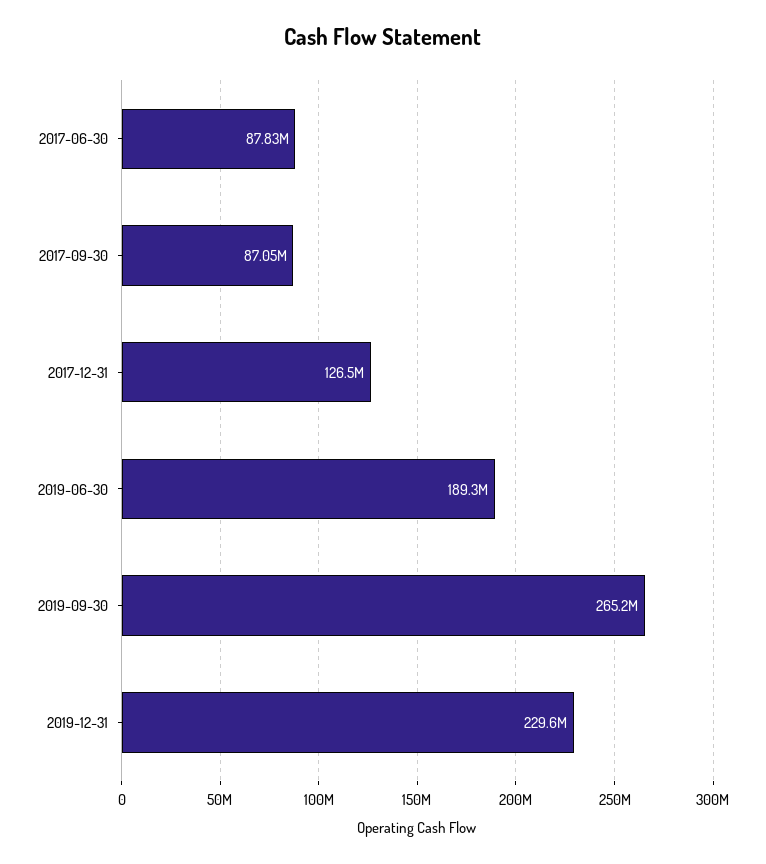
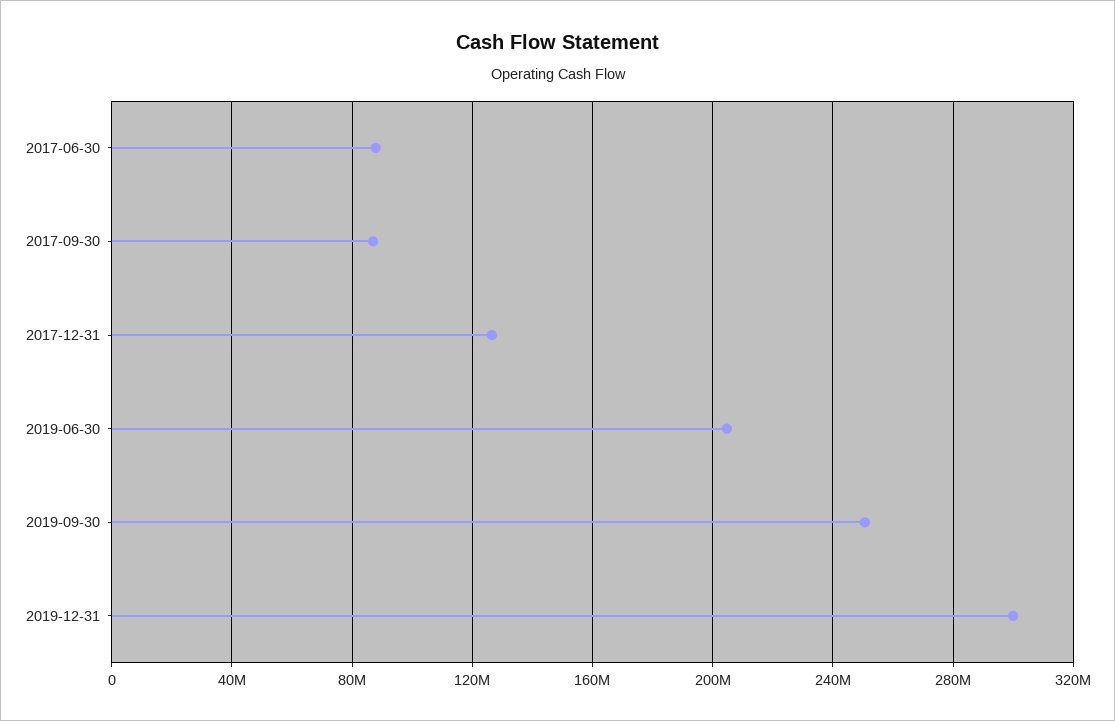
2019-06-30: 189300000 -> 205000000
2019-09-30: 265200000 -> 250000000
2019-12-31: 229600000 -> 300000000

